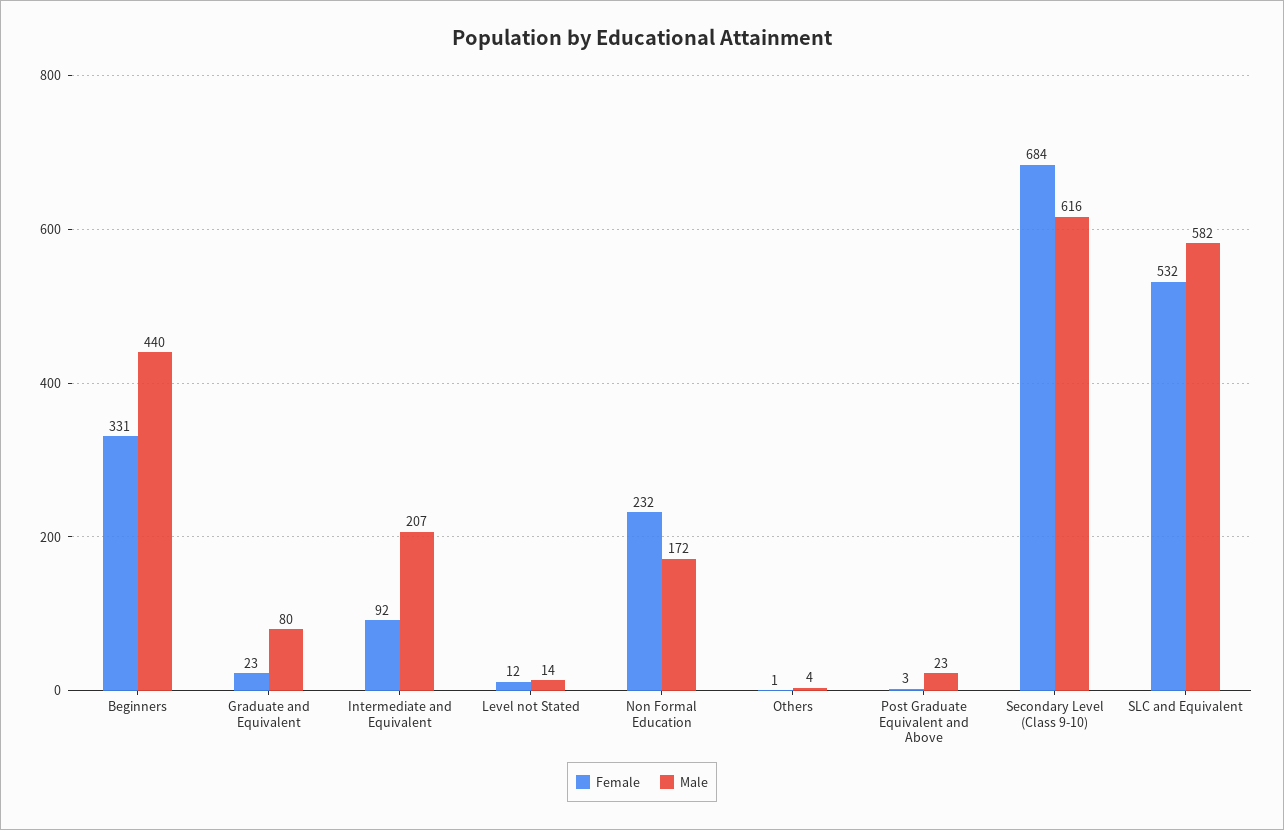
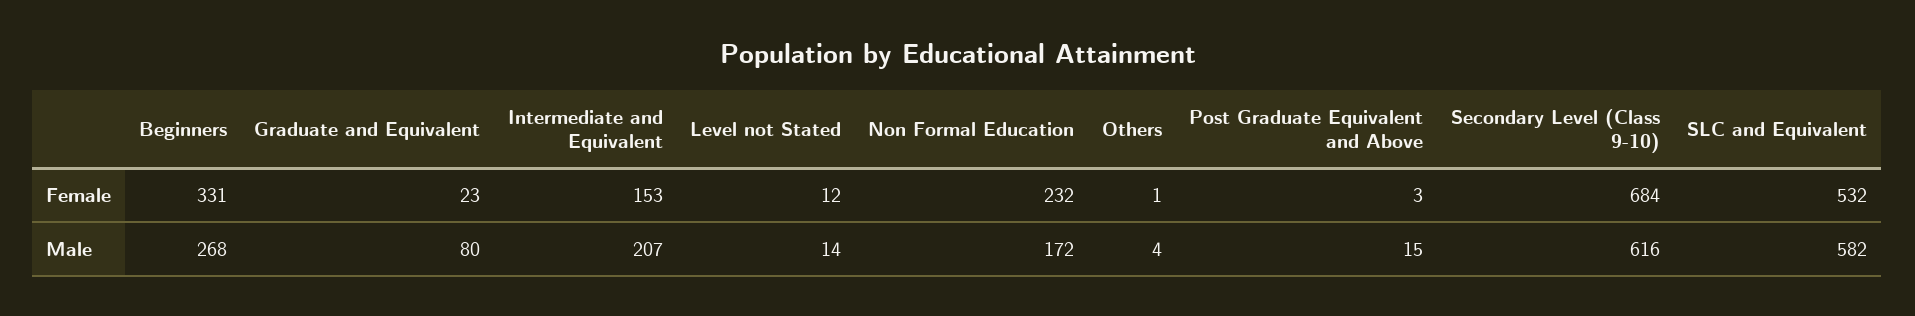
Male, Beginners: 440 -> 268
Female, Intermediate and Equivalent: 92 -> 153
Male, Post Graduate Equivalent and Above: 23 -> 15

